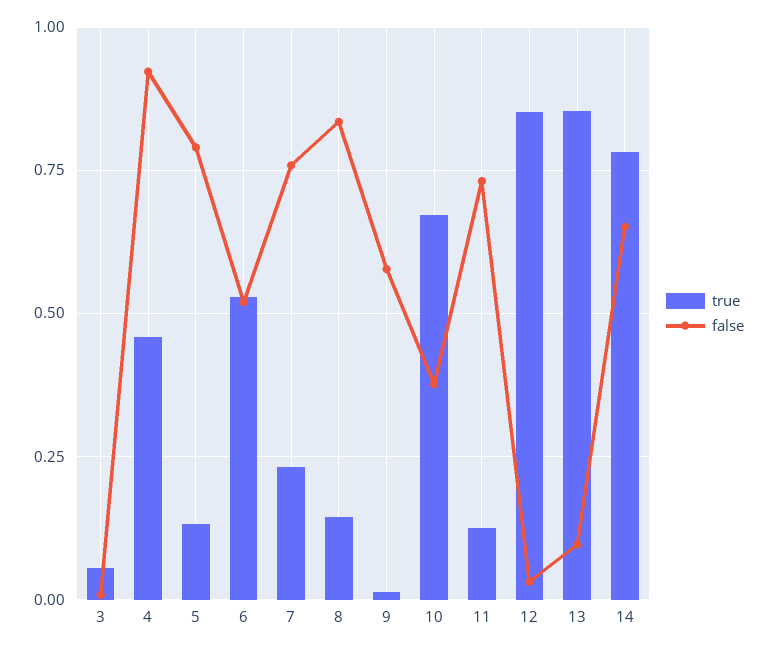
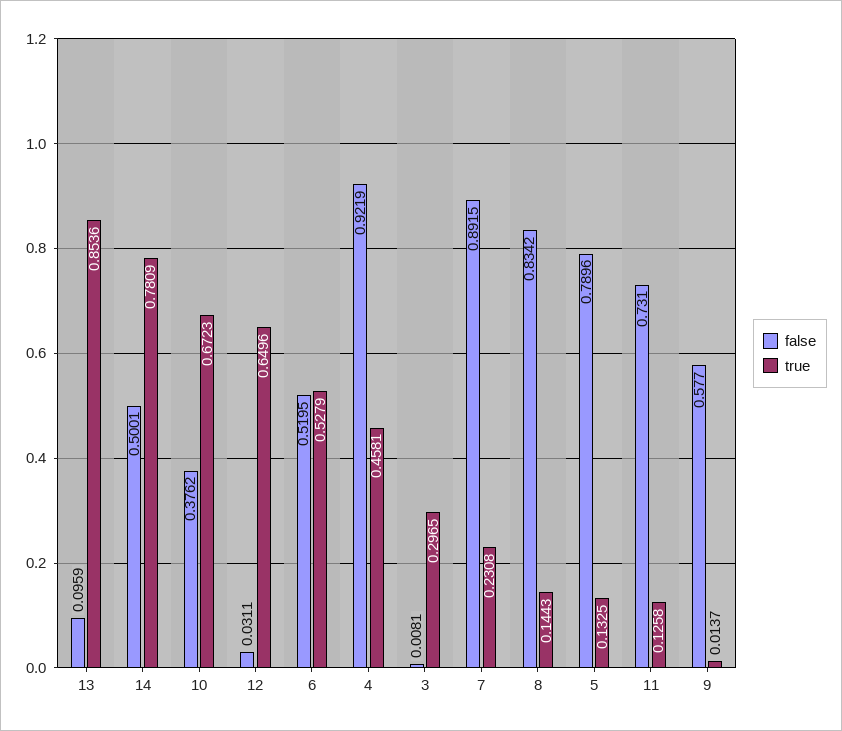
true, 3: 0.05 -> 0.2965
false, 7: 0.75 -> 0.8915
true, 12: 0.85 -> 0.6496
false, 14: 0.65 -> 0.5001

